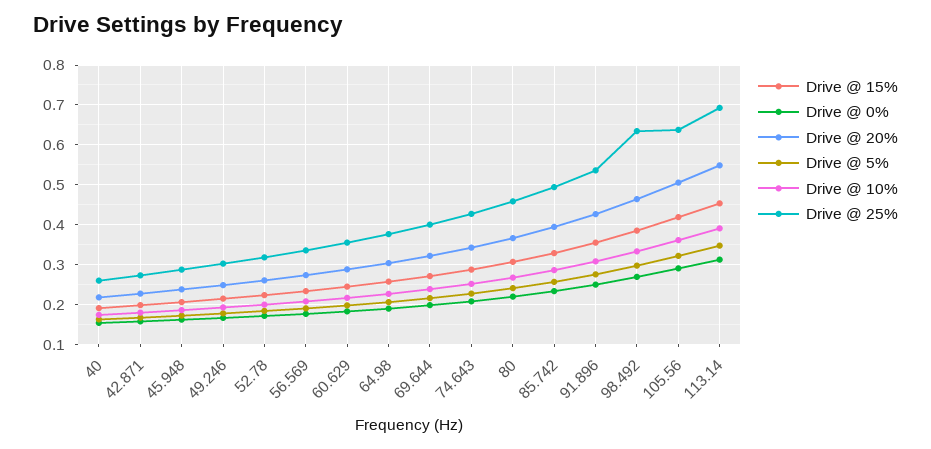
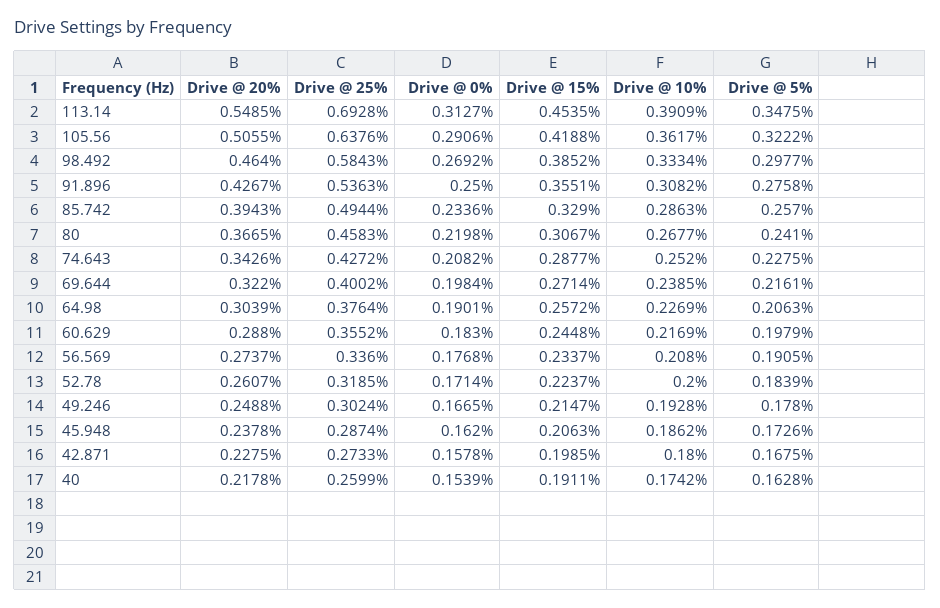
Drive @ 25%, 98.492: 0.64 -> 0.5843

